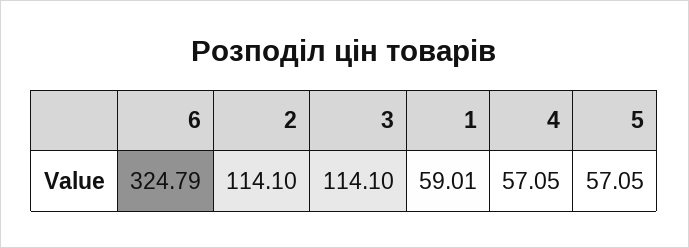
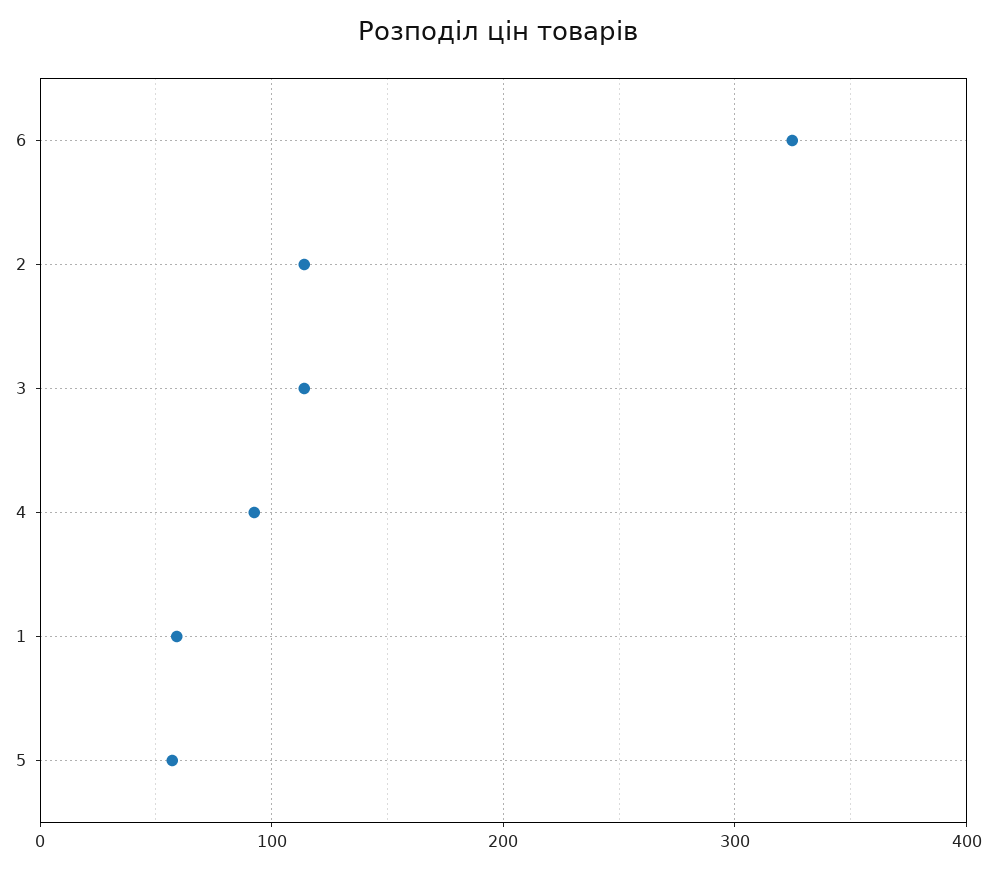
4: 57.05 -> 90

